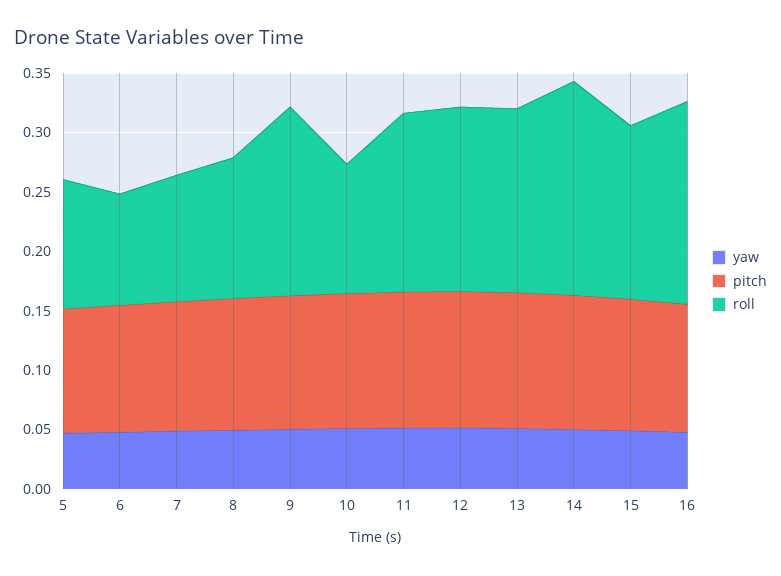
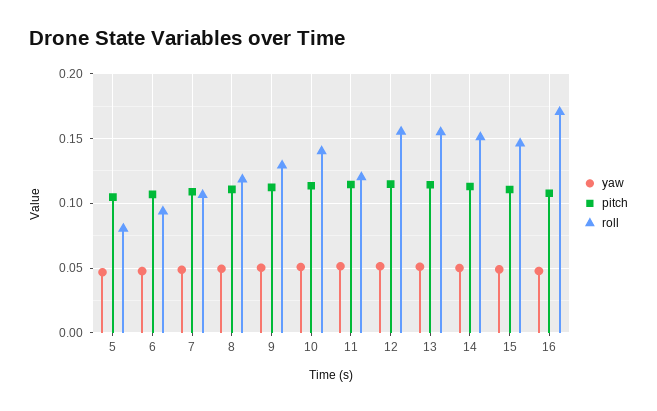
roll, 5: 0.11 -> 0.08
roll, 9: 0.16 -> 0.13
roll, 10: 0.11 -> 0.14
roll, 11: 0.15 -> 0.12
roll, 14: 0.18 -> 0.15

